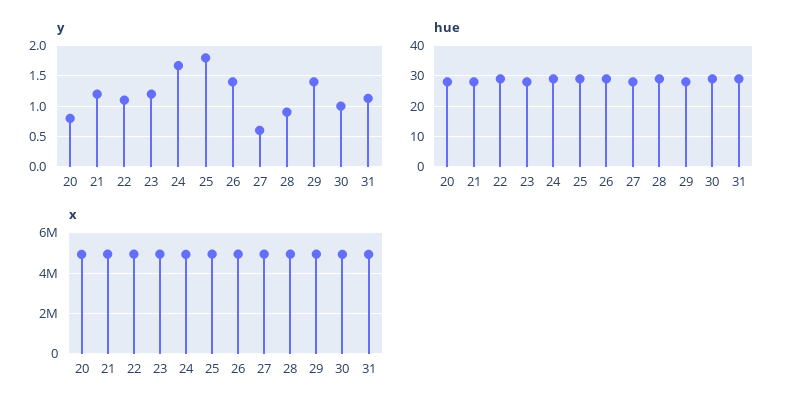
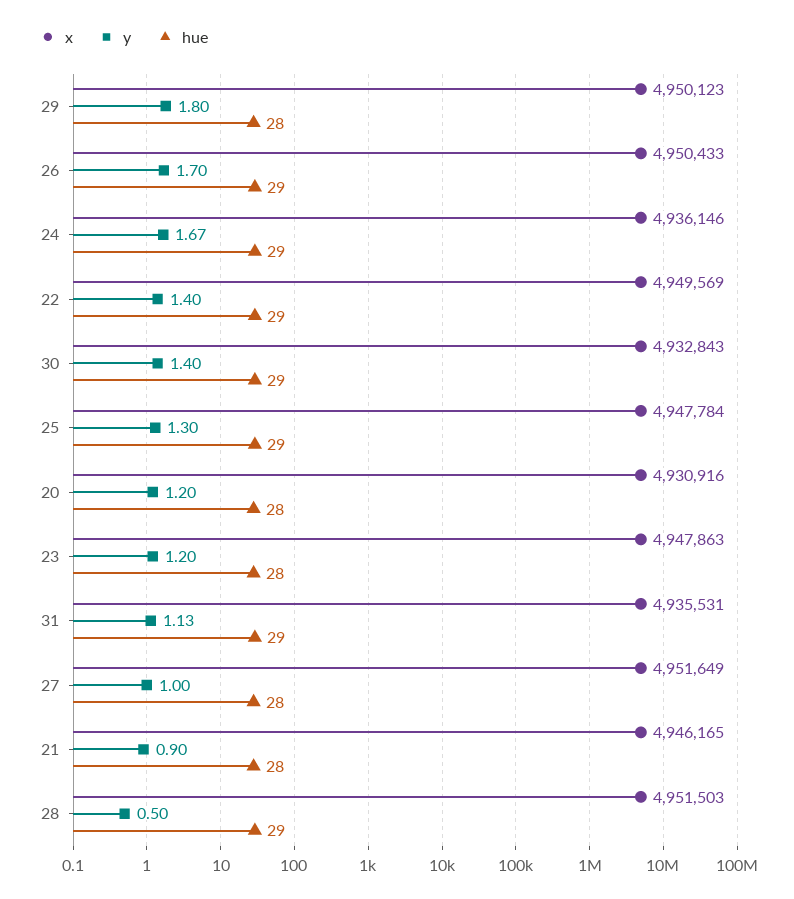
y, 20: 0.8 -> 1.2
y, 21: 1.2 -> 0.9
y, 22: 1.1 -> 1.4
y, 25: 1.8 -> 1.3
y, 26: 1.4 -> 1.7
y, 27: 0.6 -> 1
y, 28: 0.9 -> 0.5
y, 29: 1.4 -> 1.8
y, 30: 1 -> 1.4

